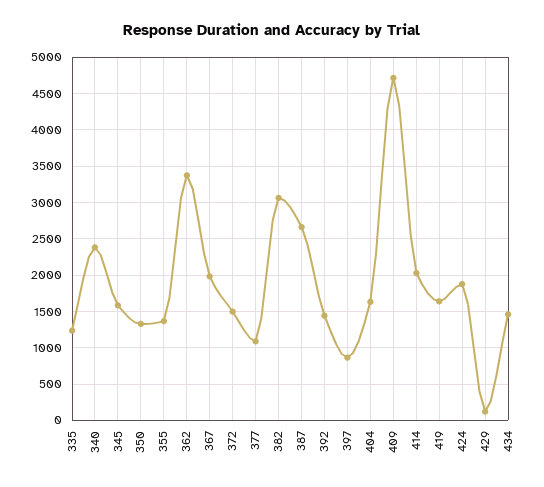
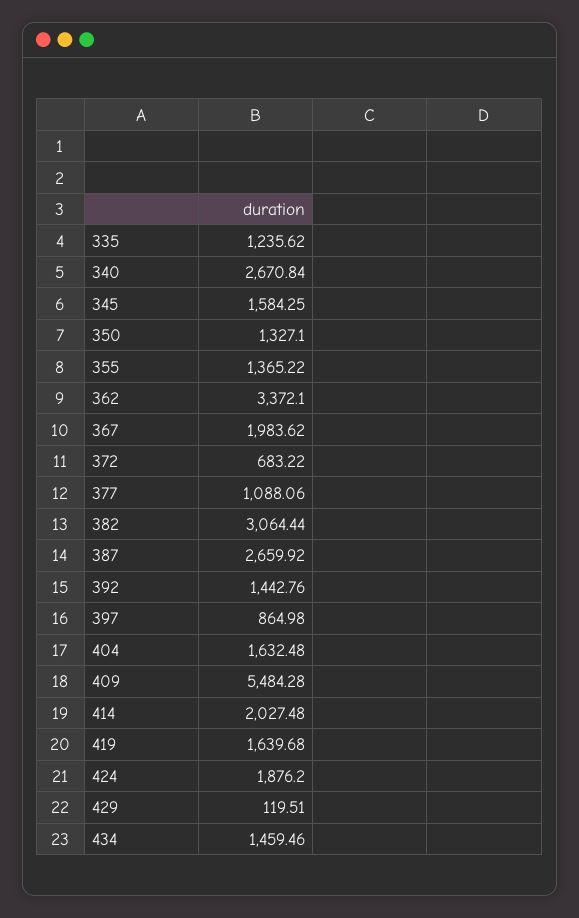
340: 2400 -> 2670.84
372: 1500 -> 683.22
409: 4700 -> 5484.28

